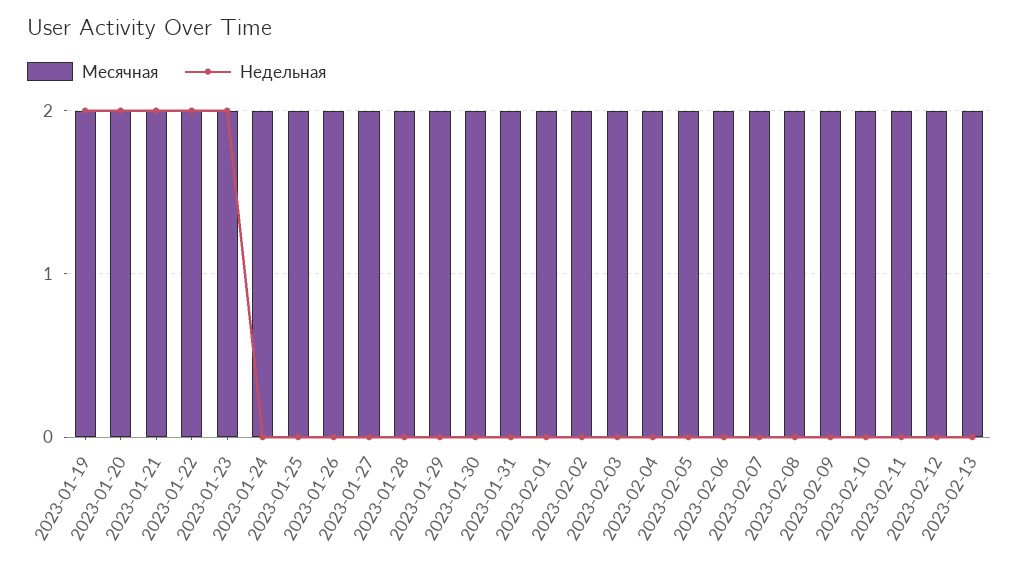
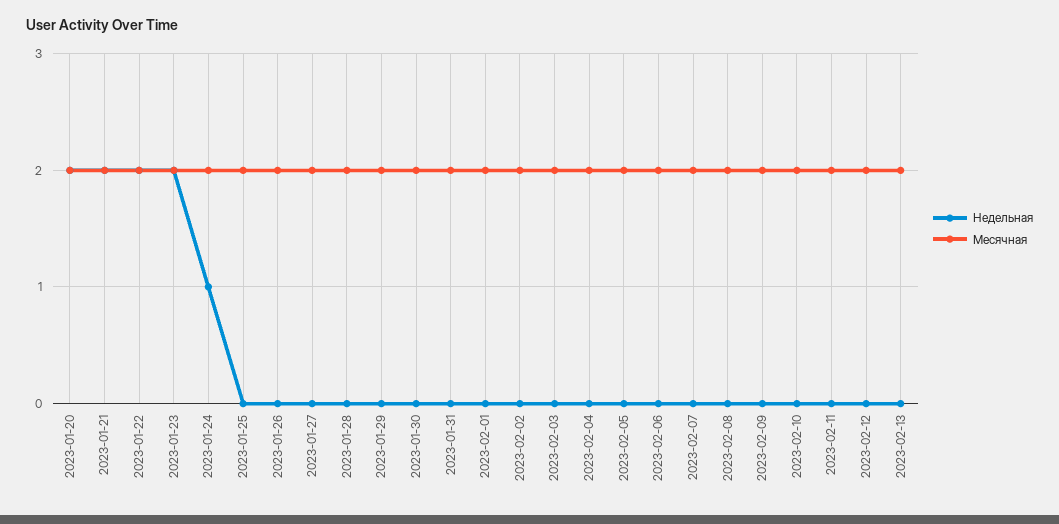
Месячная, 2023-01-19: 2 -> none
Недельная, 2023-01-19: 2 -> none
Недельная, 2023-01-24: 0 -> 1

